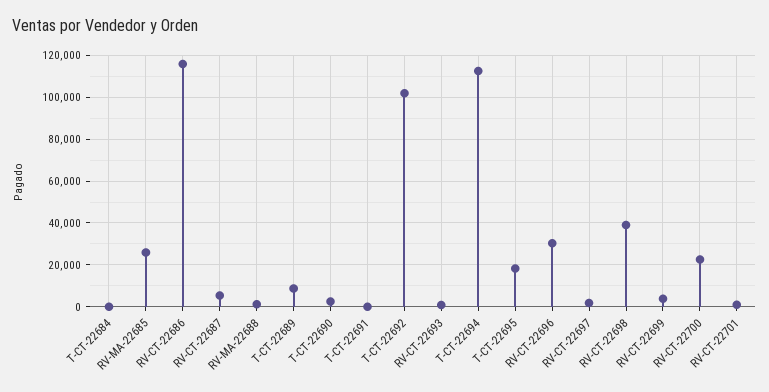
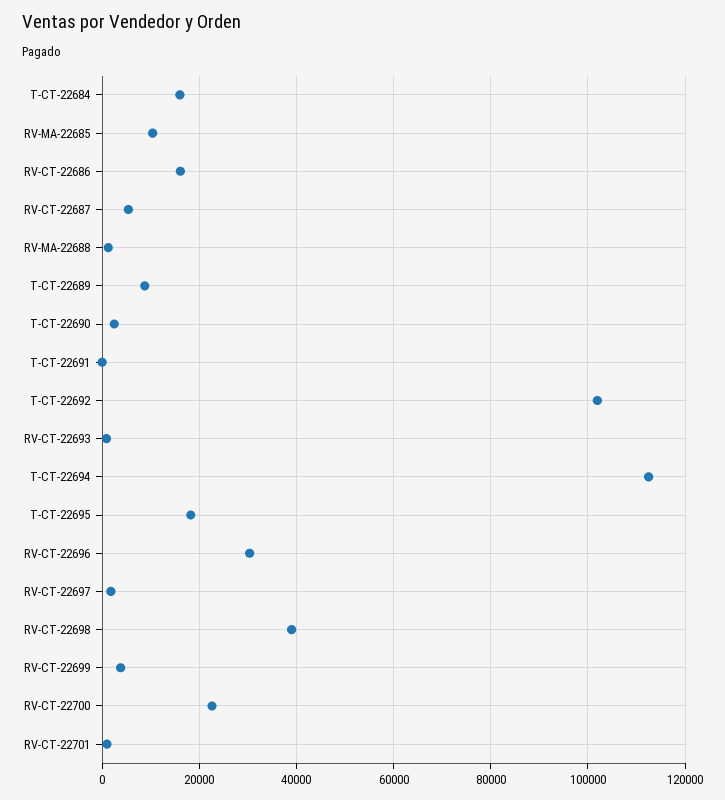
T-CT-22684: 0 -> 16000
RV-MA-22685: 25000 -> 10000
RV-CT-22686: 115000 -> 16000

